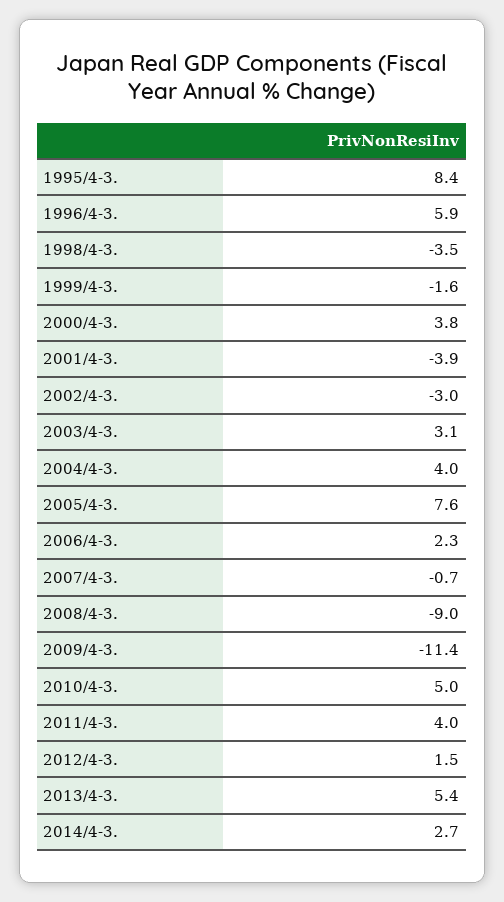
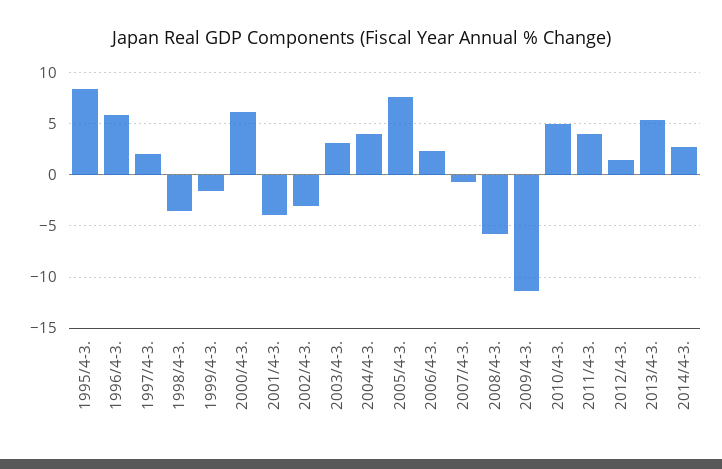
2000/4-3.: 3.8 -> 6
2008/4-3.: -9 -> -6
1997/4-3.: none -> 2

